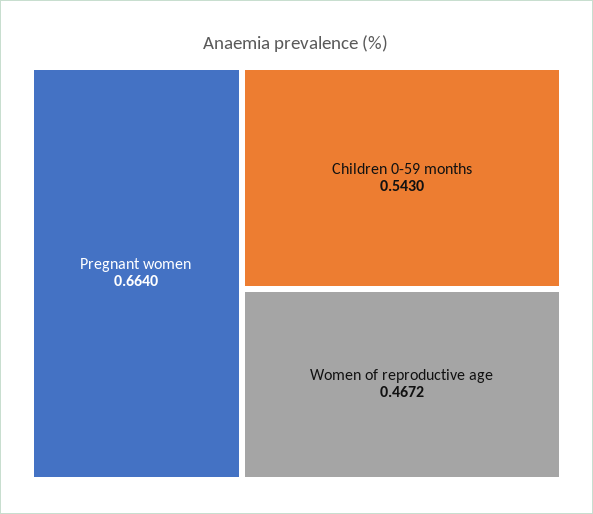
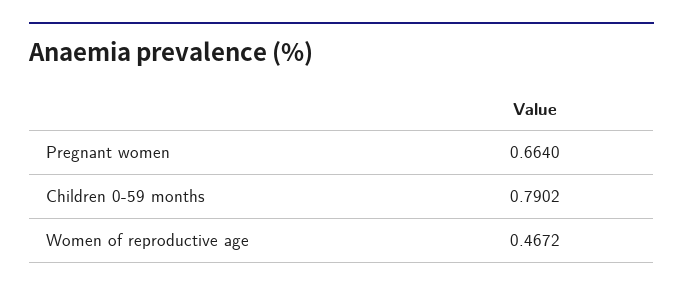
Children 0-59 months: 0.543 -> 0.7902

